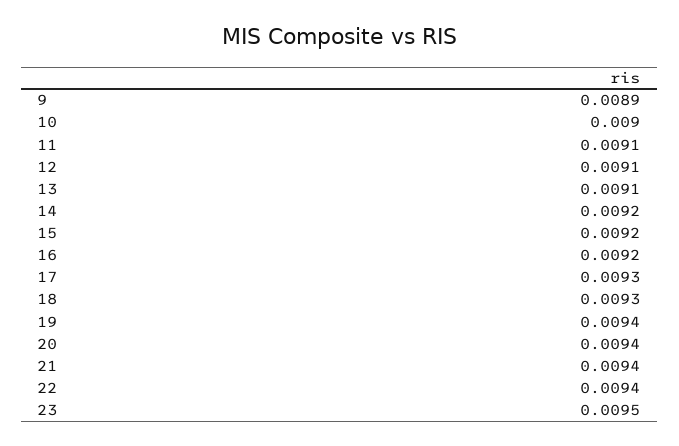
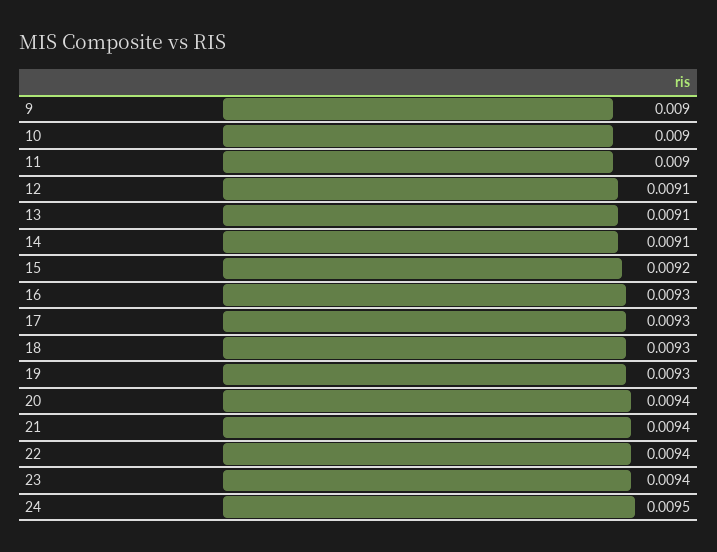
9: 0.0089 -> 0.009
11: 0.0091 -> 0.009
14: 0.0092 -> 0.0091
16: 0.0092 -> 0.0093
19: 0.0094 -> 0.0093
23: 0.0095 -> 0.0094
24: none -> 0.0095

